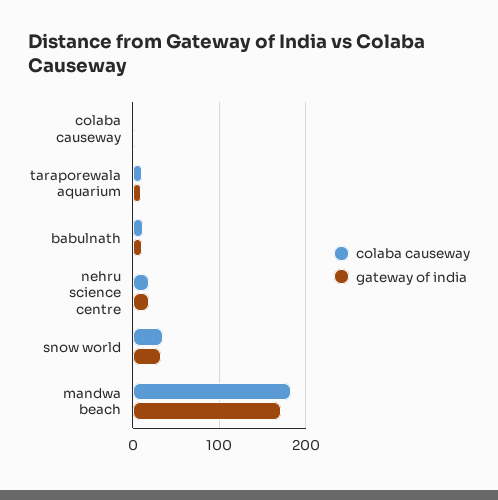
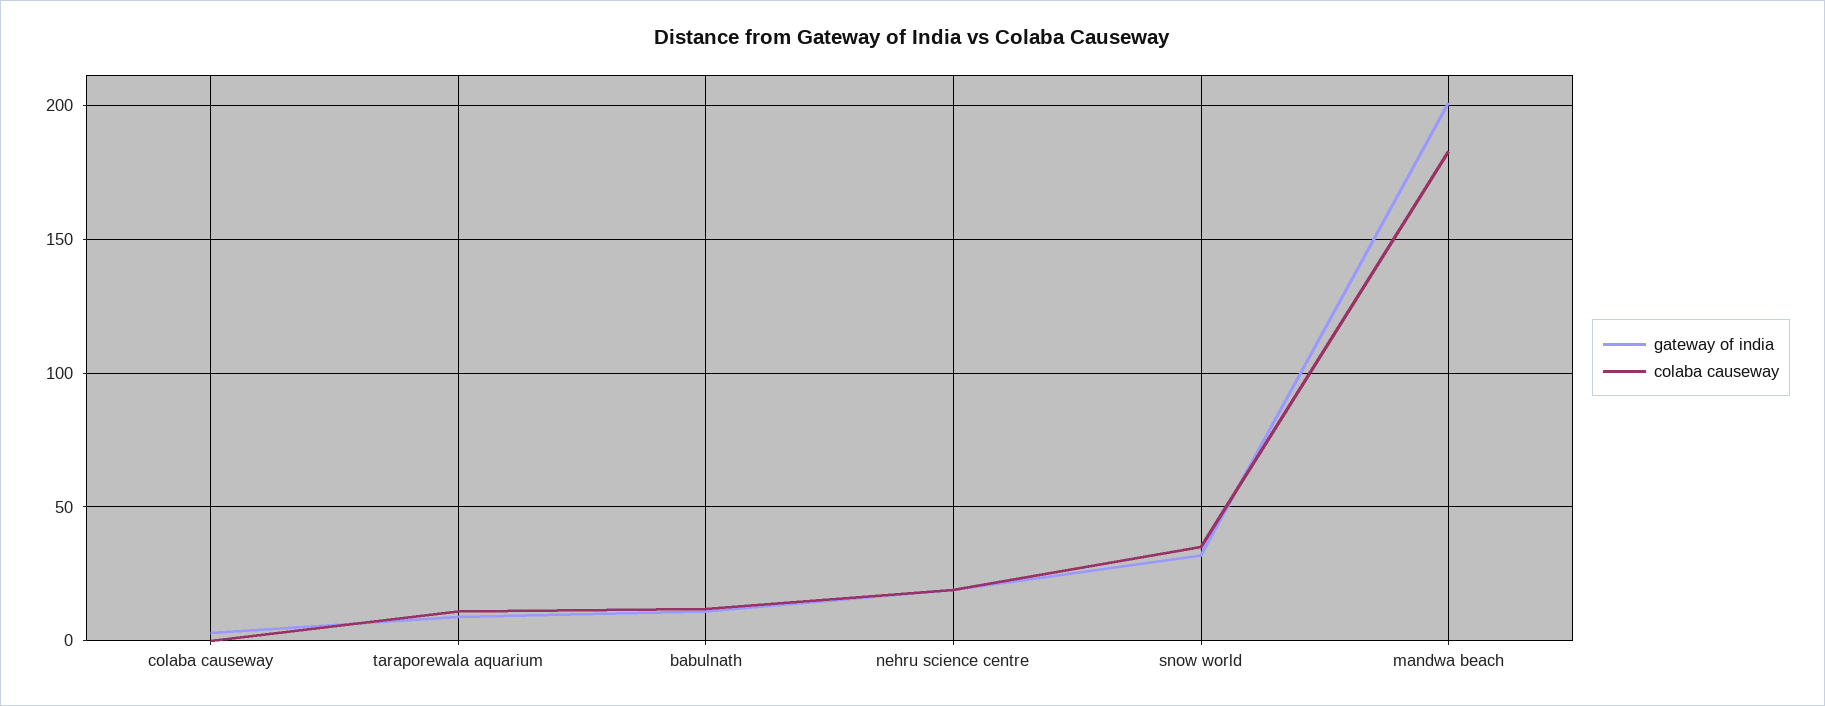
gateway of india, mandwa beach: 170 -> 200

